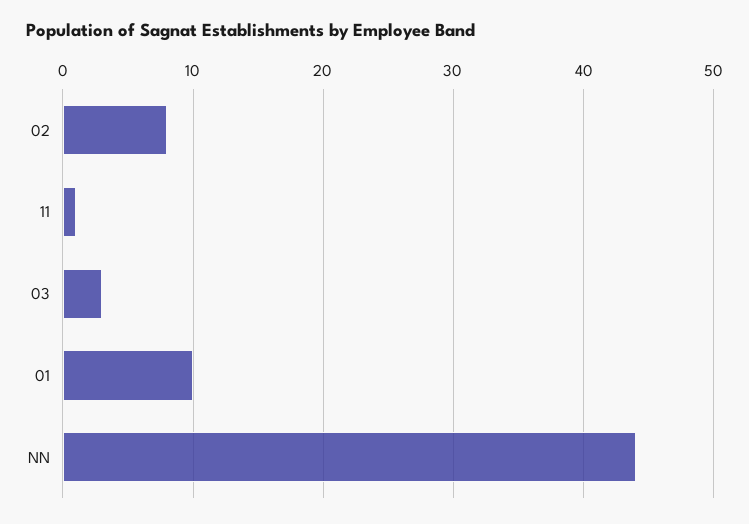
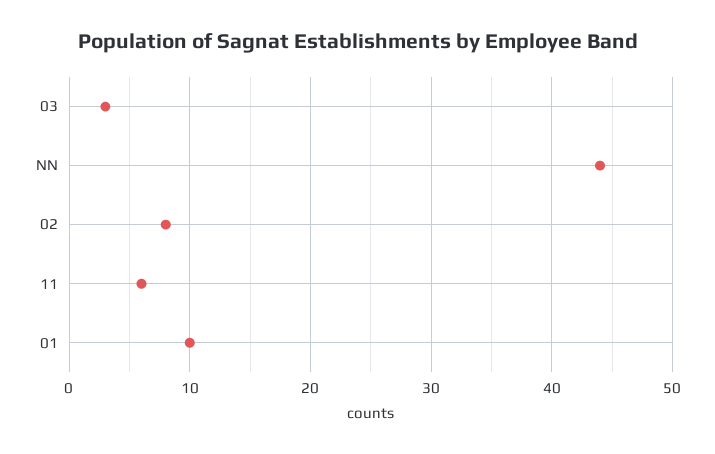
11: 1 -> 6

